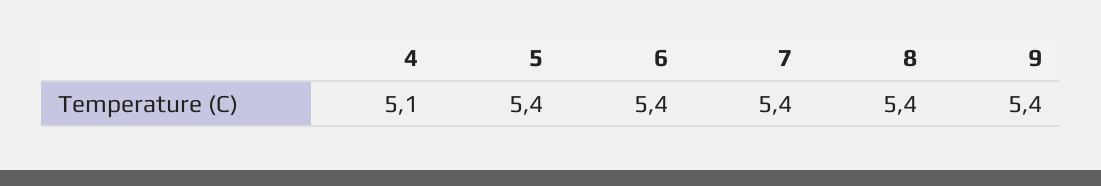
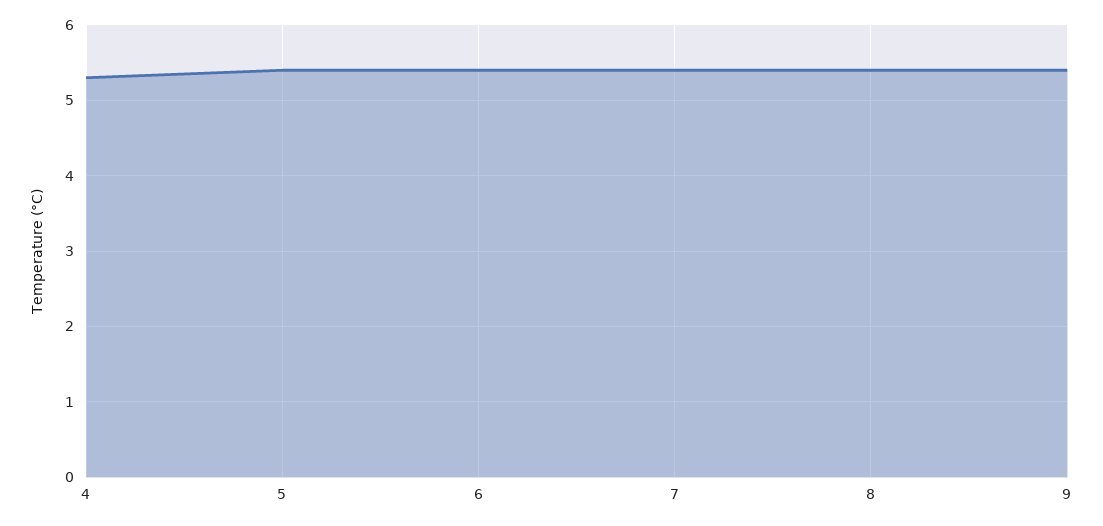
4: 5.1 -> 5.3

